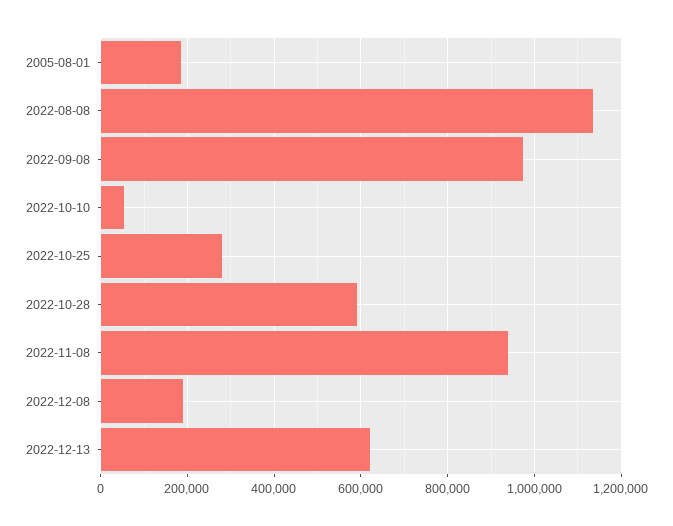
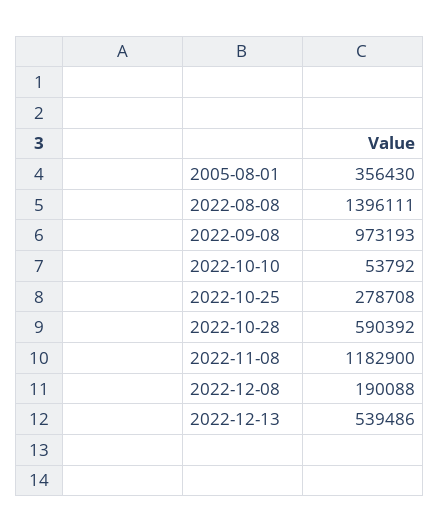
2005-08-01: 180000 -> 356430
2022-08-08: 1140000 -> 1396111
2022-11-08: 940000 -> 1182900
2022-12-13: 620000 -> 539486

